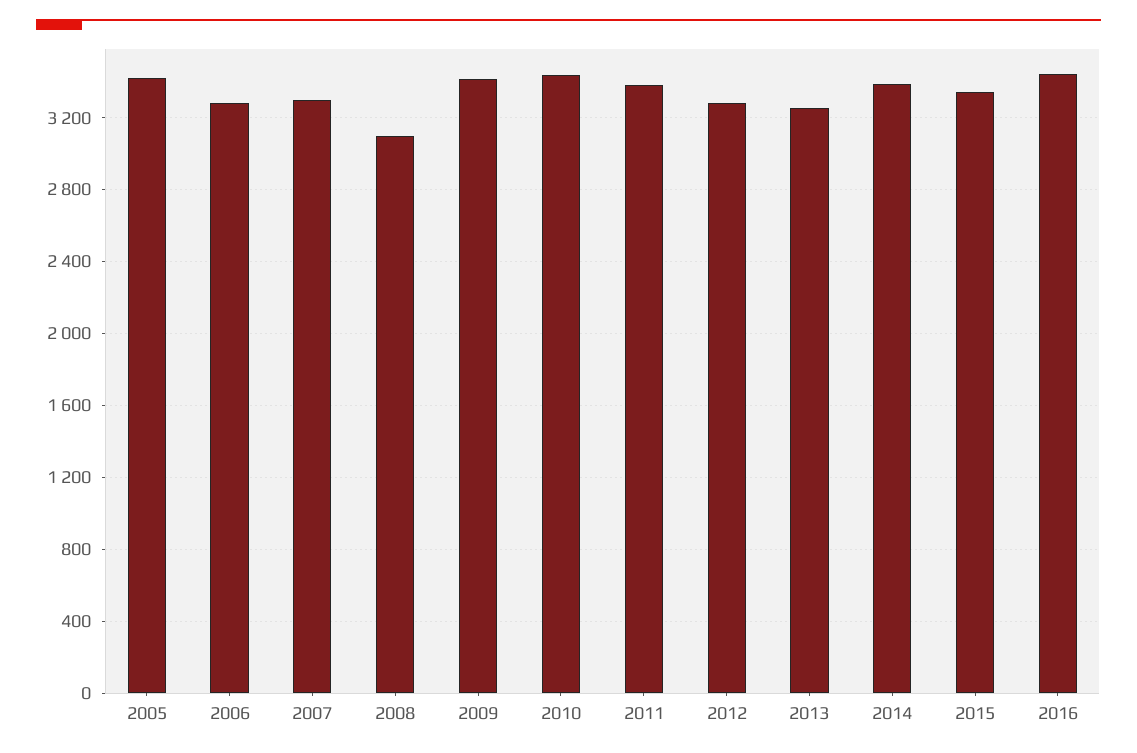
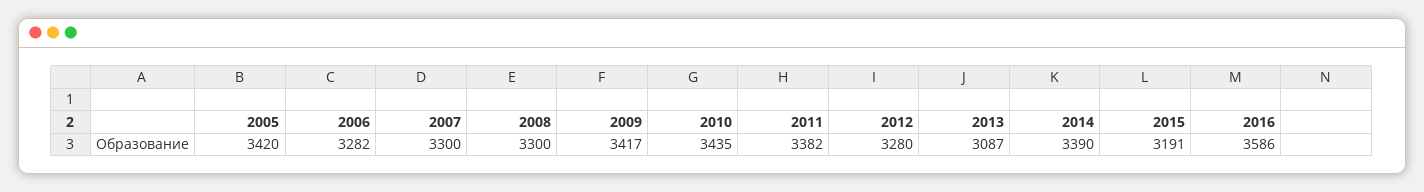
2008: 3100 -> 3300
2013: 3250 -> 3087
2015: 3350 -> 3191
2016: 3450 -> 3586

